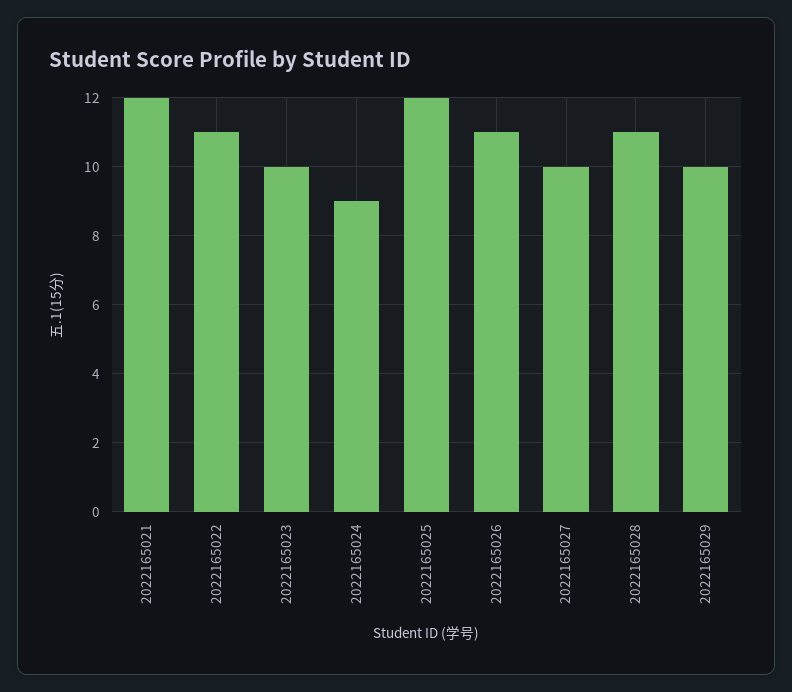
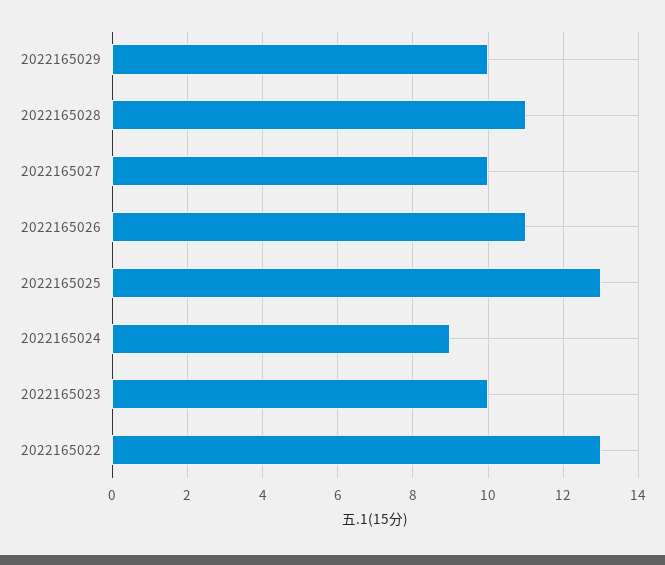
2022165021: 12 -> none
2022165022: 11 -> 13
2022165025: 12 -> 13

